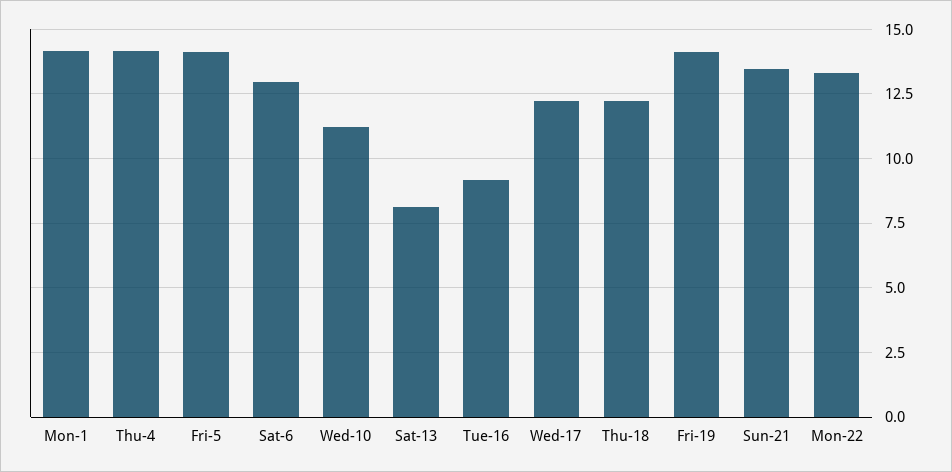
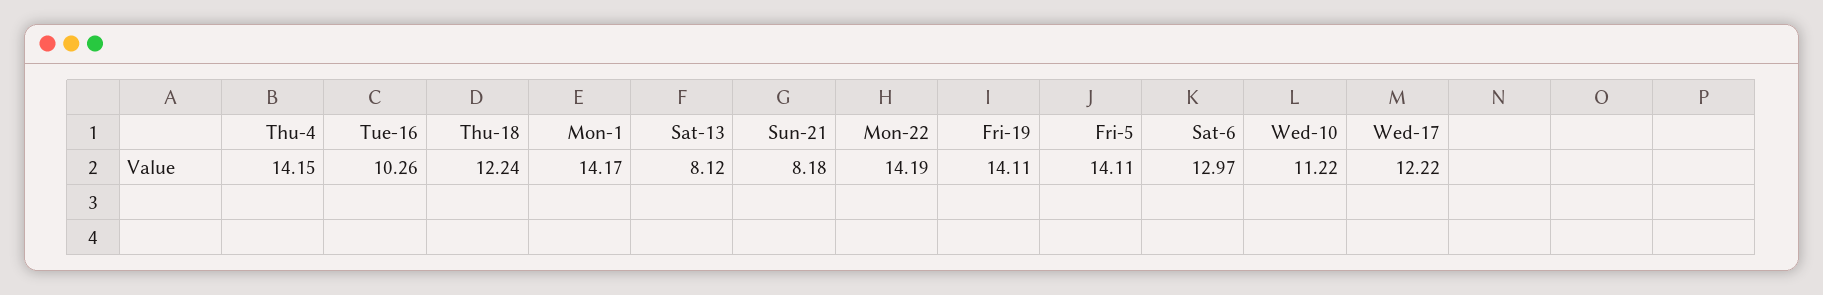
Tue-16: 9.25 -> 10.26
Sun-21: 13.5 -> 8.18
Mon-22: 13.25 -> 14.19

